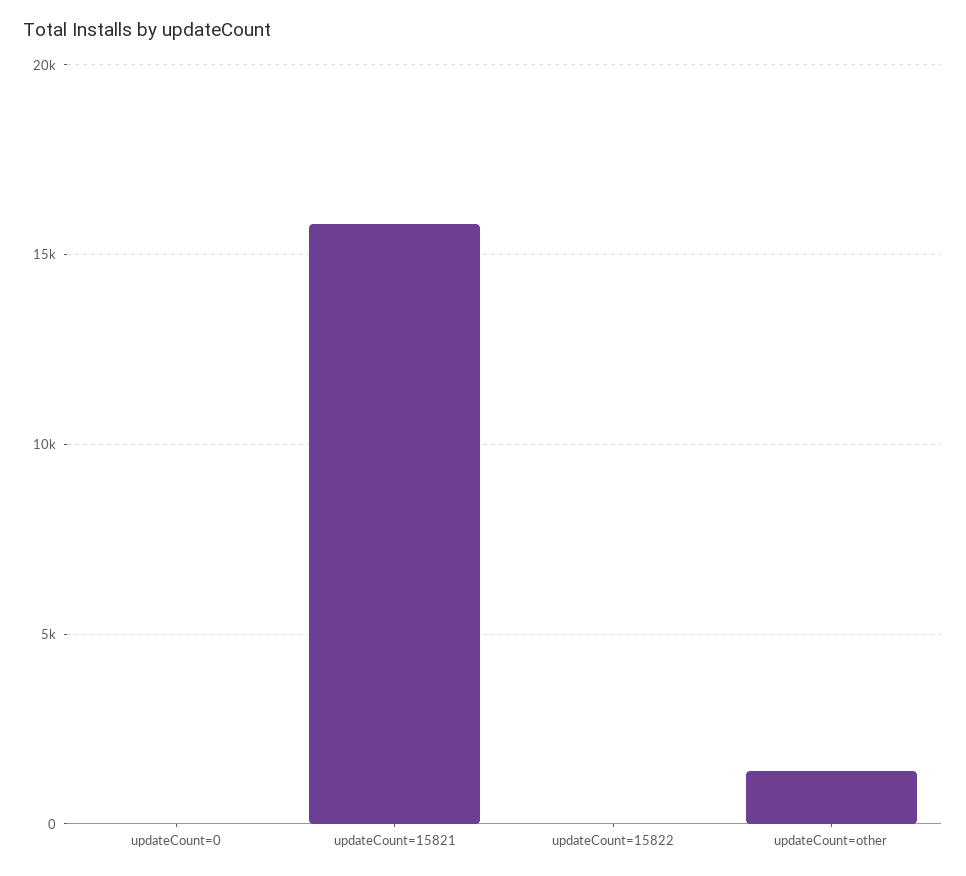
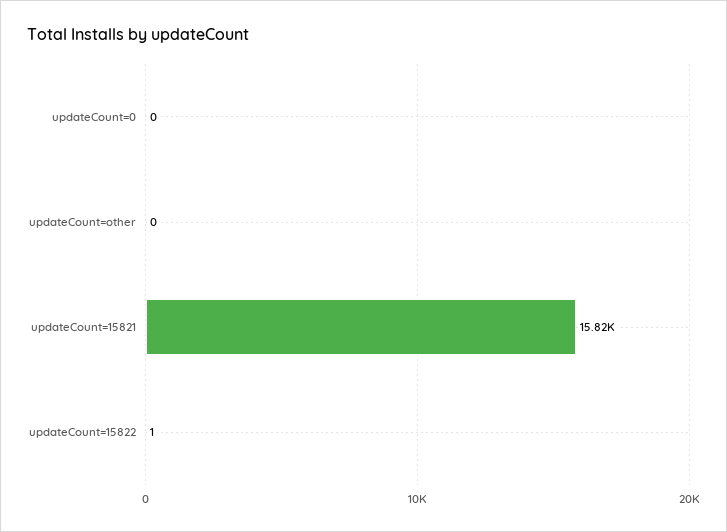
updateCount=other: 1500 -> 0

